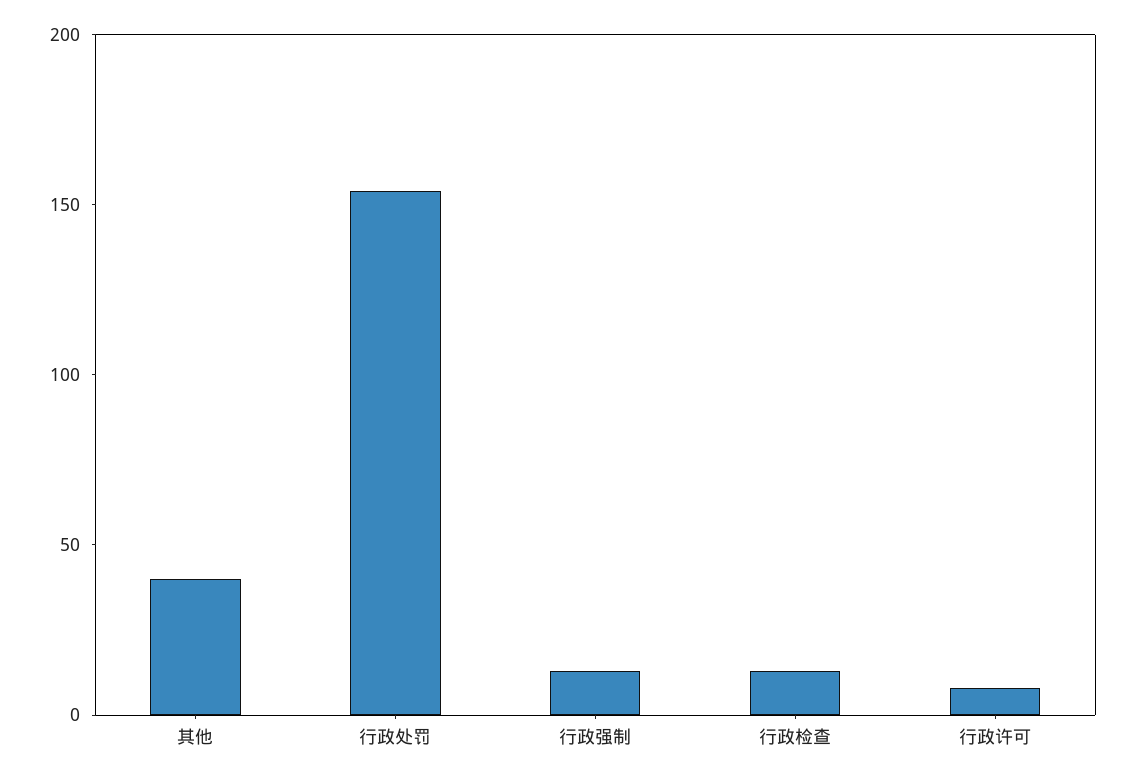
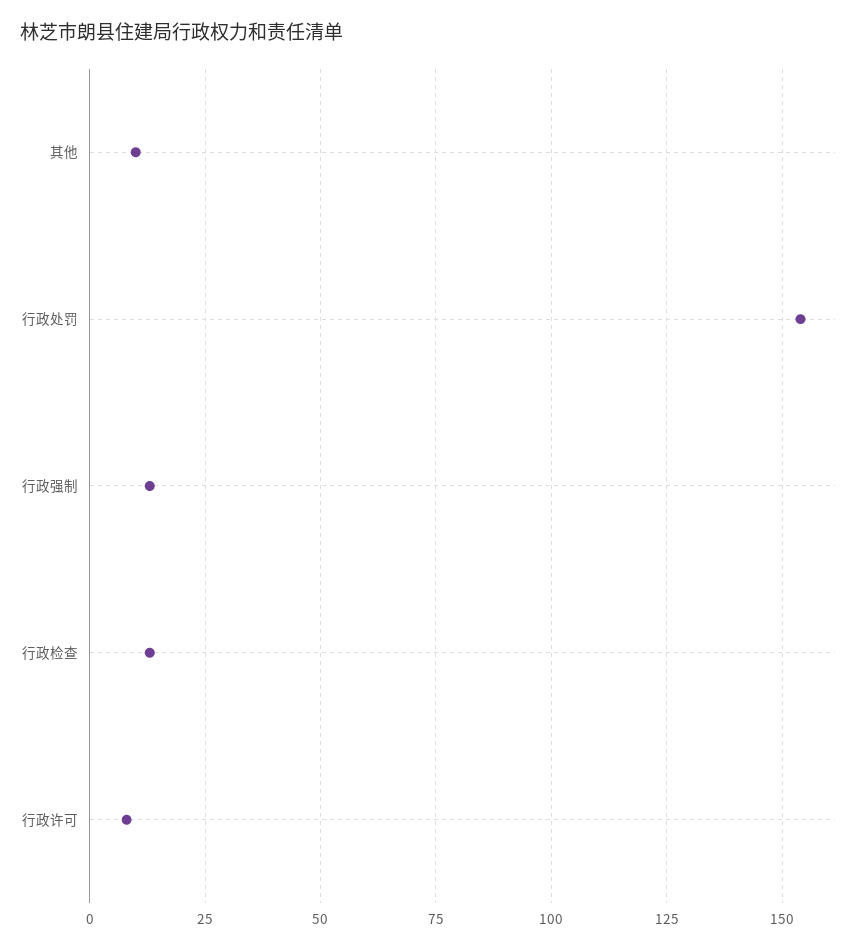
其他: 40 -> 10

